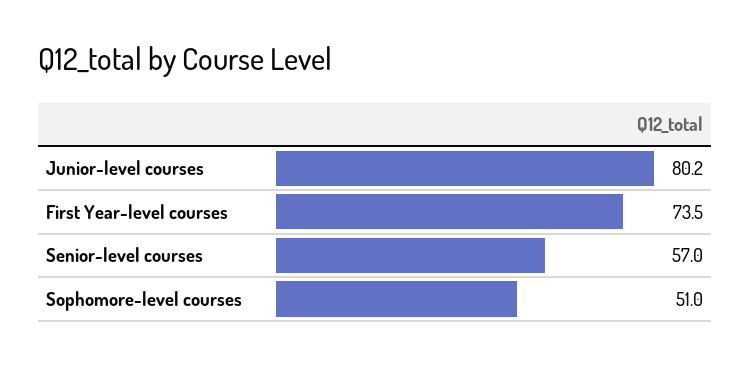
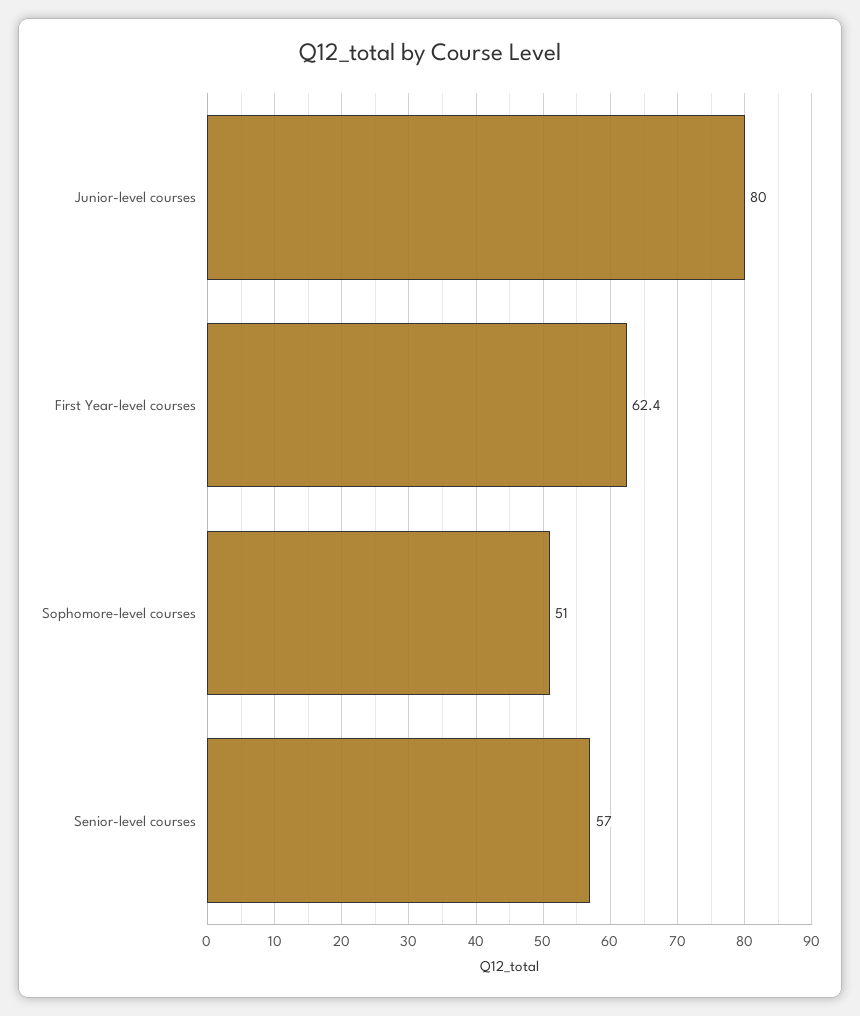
Junior-level courses: 80.2 -> 80
First Year-level courses: 73.5 -> 62.4

